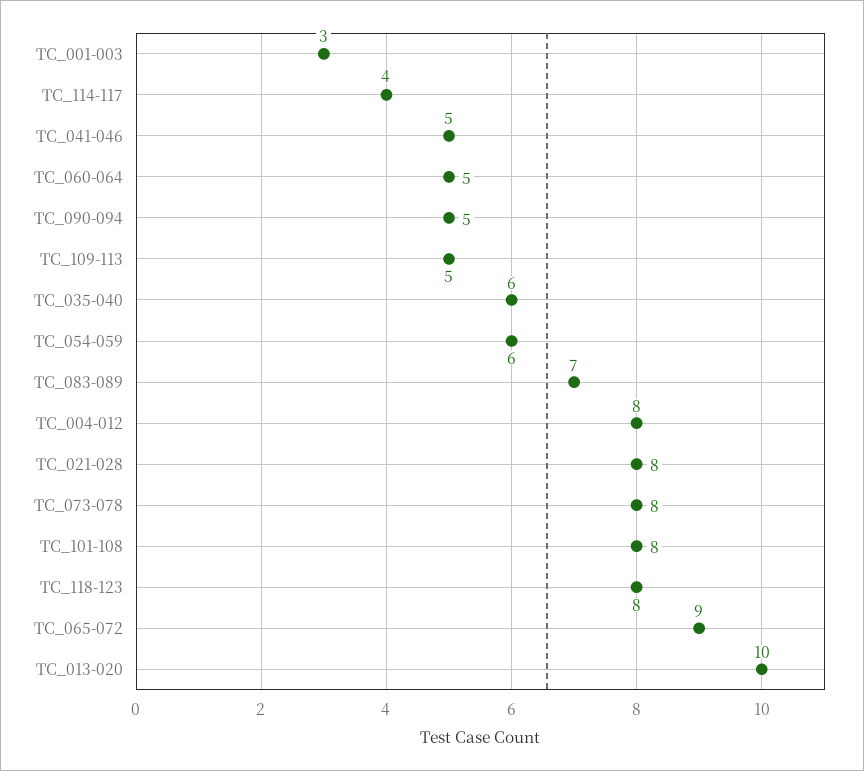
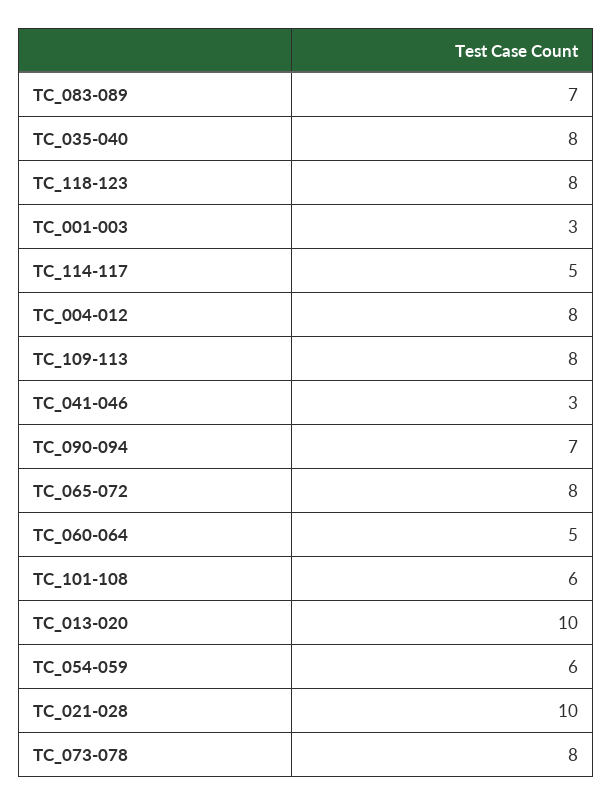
TC_114-117: 4 -> 5
TC_041-046: 5 -> 3
TC_090-094: 5 -> 7
TC_109-113: 5 -> 8
TC_035-040: 6 -> 8
TC_021-028: 8 -> 10
TC_101-108: 8 -> 6
TC_065-072: 9 -> 8

